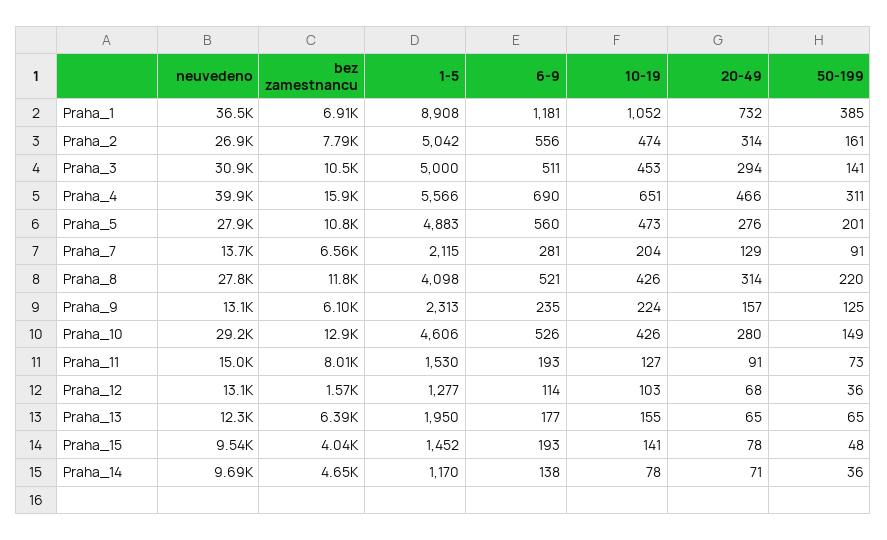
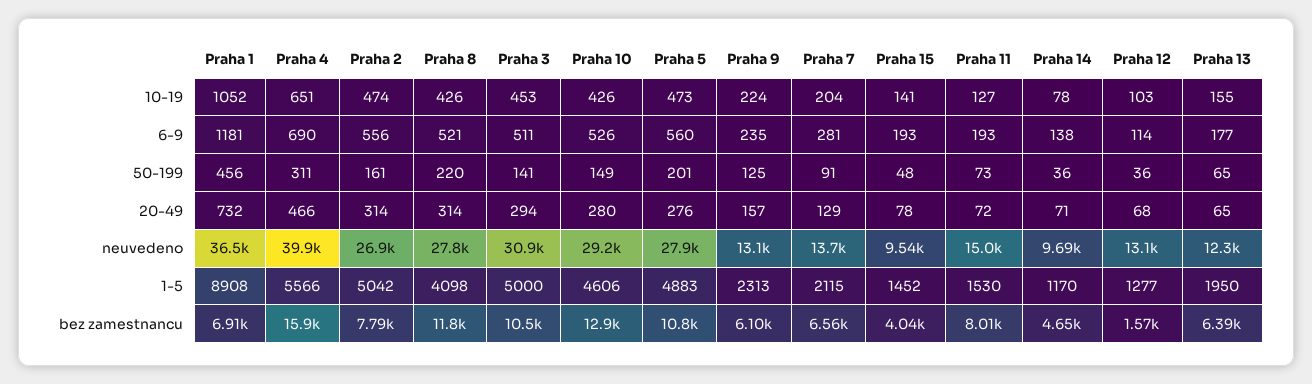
50-199, Praha_1: 385 -> 456
20-49, Praha_11: 91 -> 72

